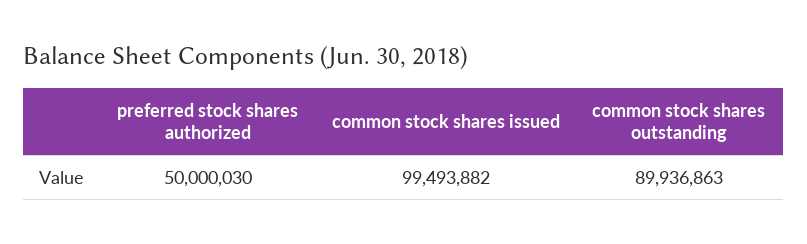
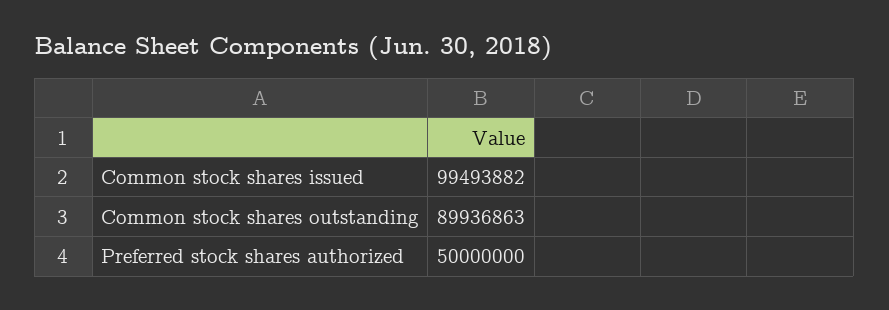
preferred stock shares authorized: 50000030 -> 50000000

